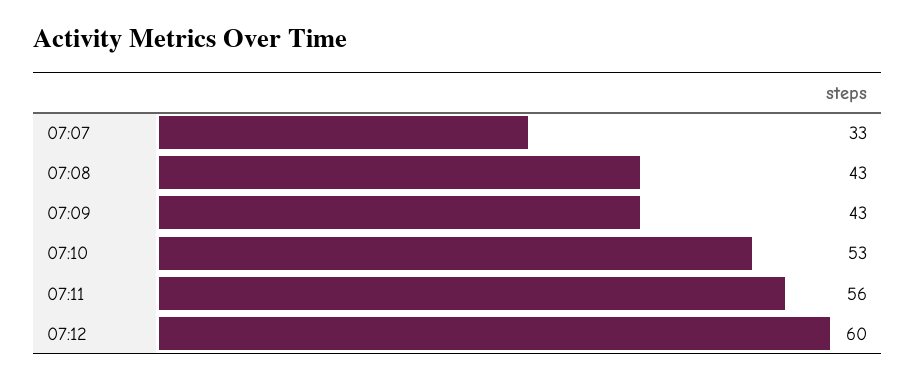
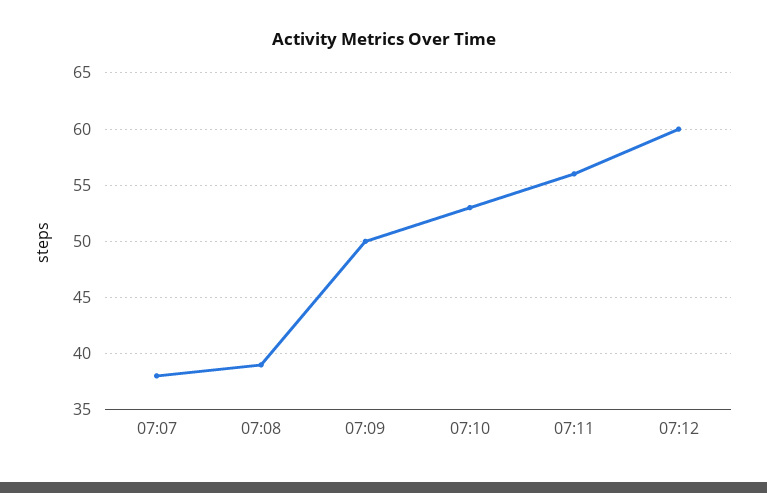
07:07: 33 -> 38
07:08: 43 -> 39
07:09: 43 -> 50

